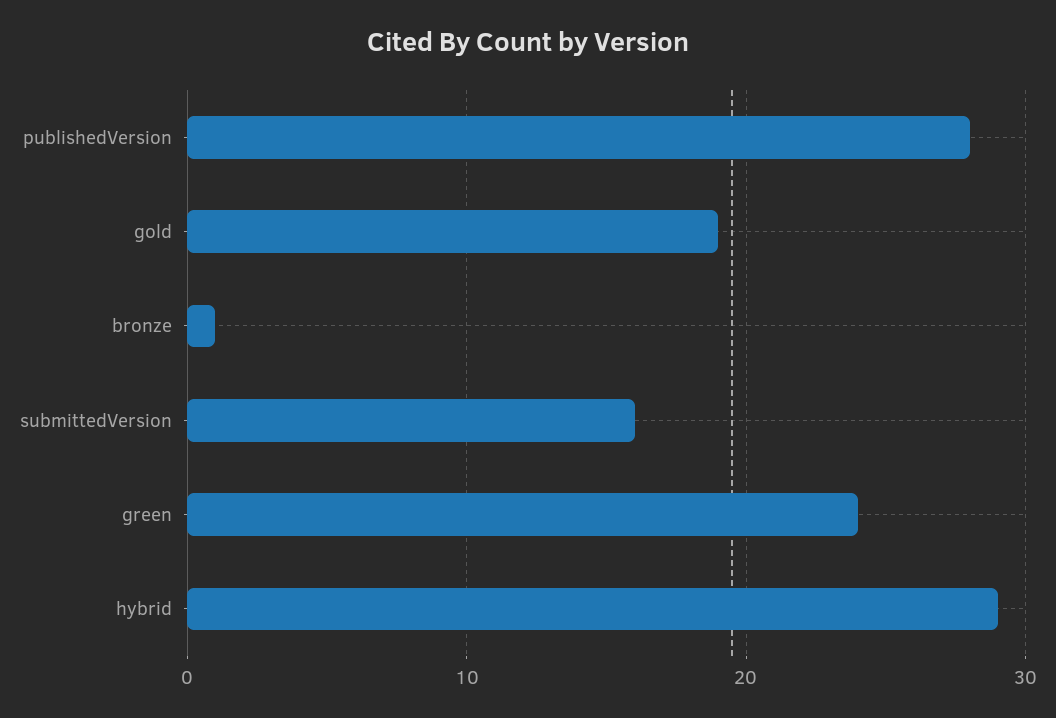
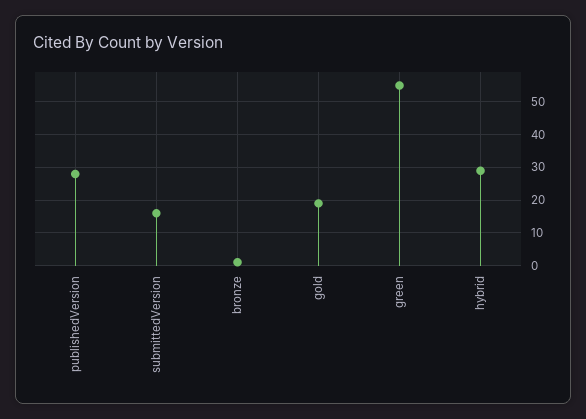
green: 24 -> 55

